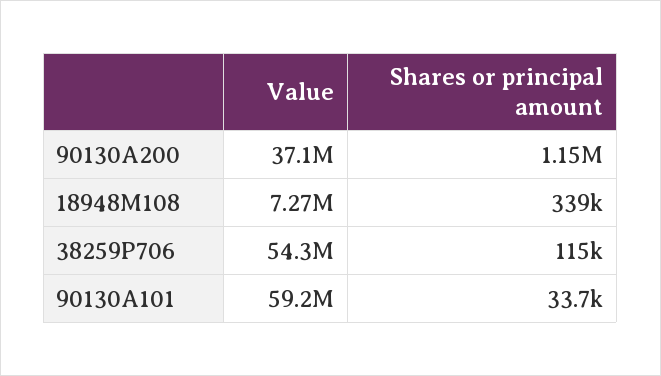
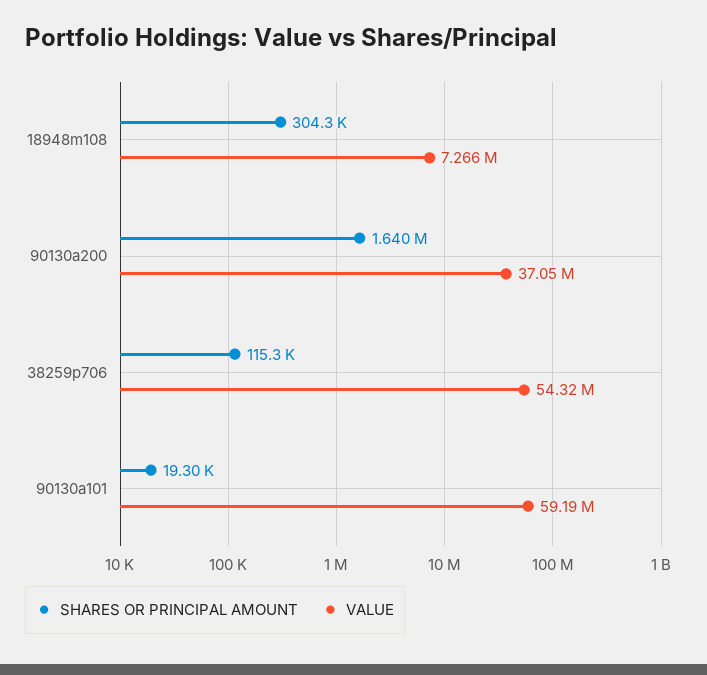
Shares or principal amount, 90130A200: 1150000 -> 1640000
Shares or principal amount, 18948M108: 339000 -> 304300
Shares or principal amount, 90130A101: 33700 -> 19300

